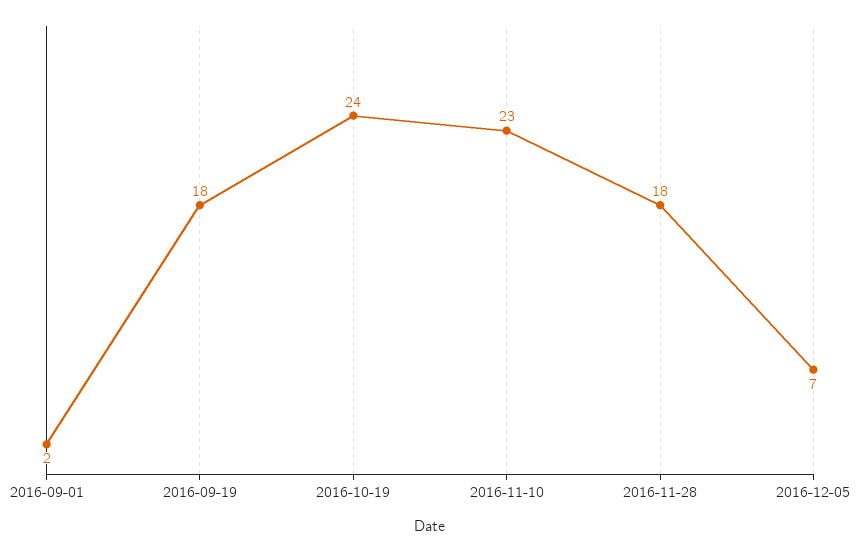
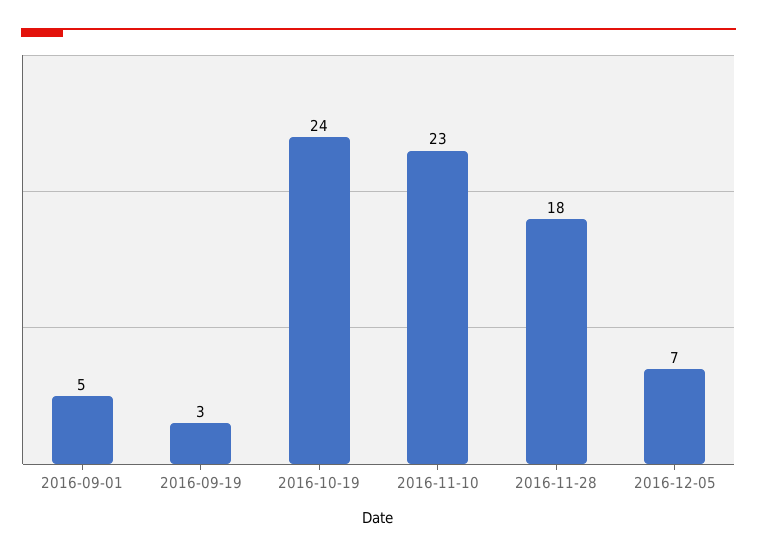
2016-09-01: 2 -> 5
2016-09-19: 18 -> 3

